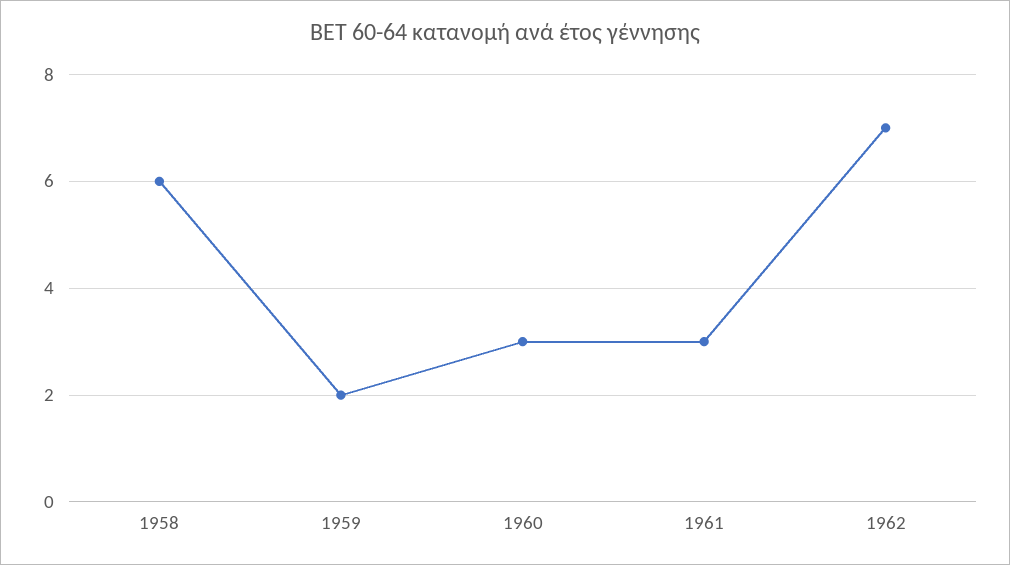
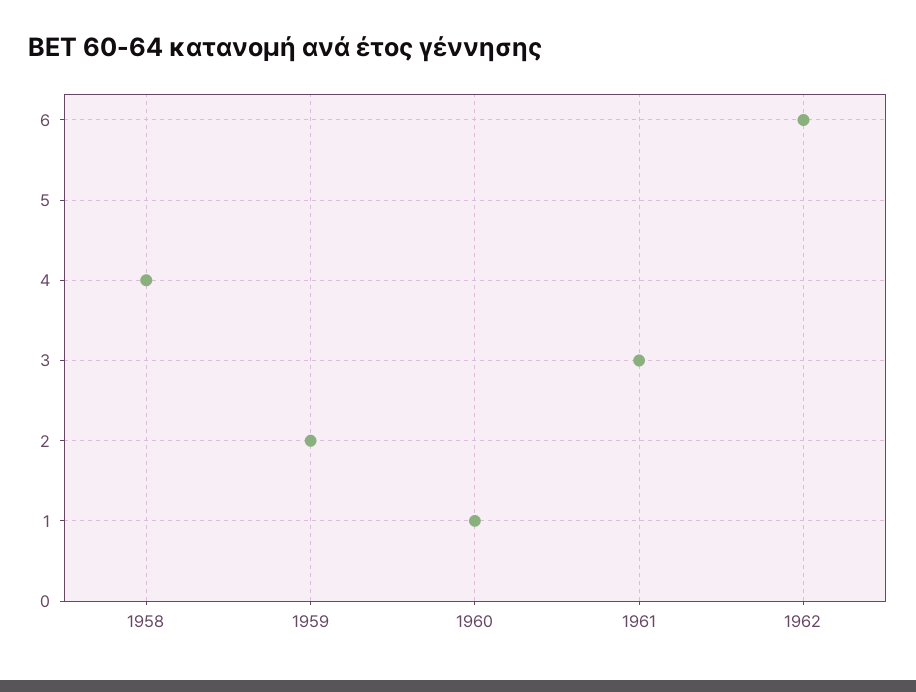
1958: 6 -> 4
1960: 3 -> 1
1962: 7 -> 6

